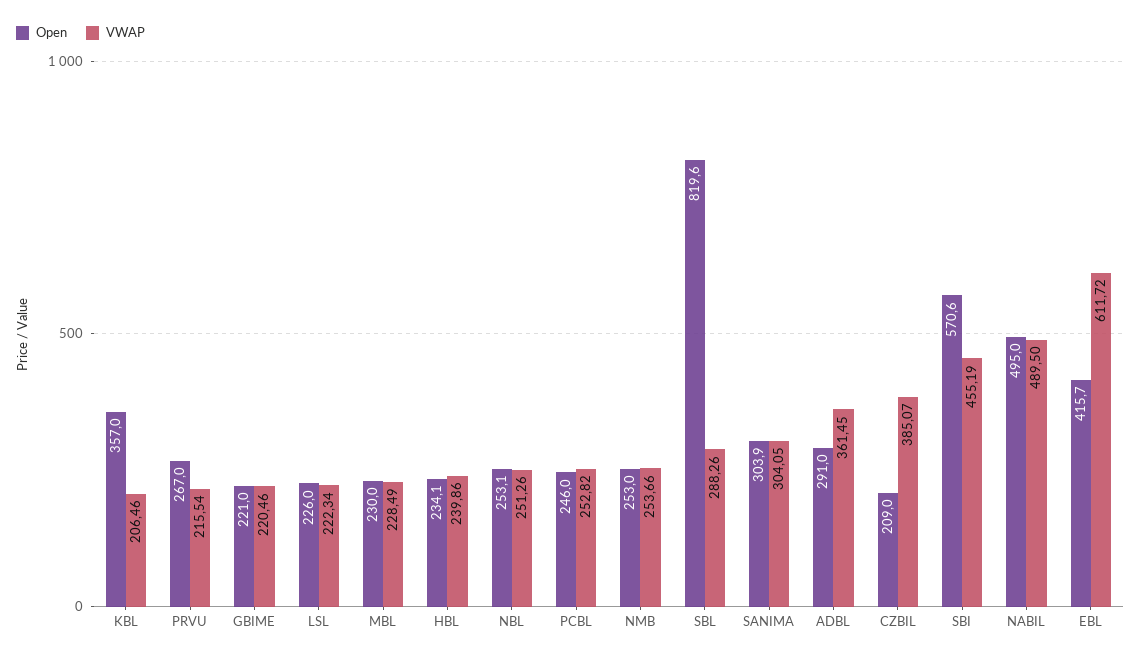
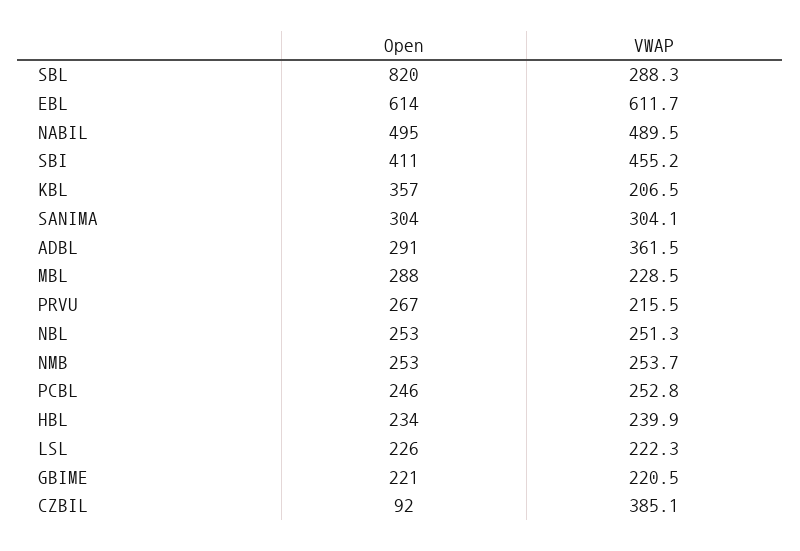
Open, MBL: 230 -> 288
Open, CZBIL: 209 -> 92
Open, SBI: 570.6 -> 411
Open, EBL: 415.7 -> 614

